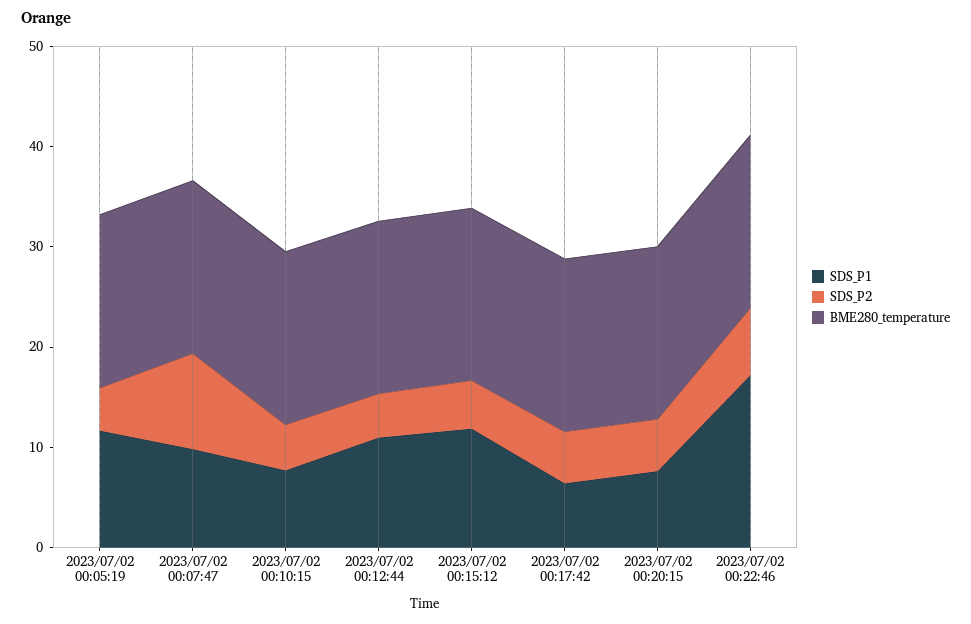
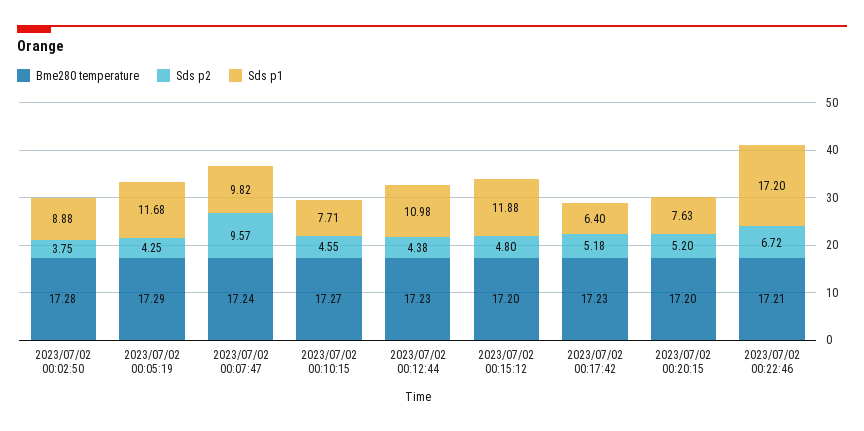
BME280_temperature, 2023/07/02 00:02:50: none -> 17.28
SDS_P2, 2023/07/02 00:02:50: none -> 3.75
SDS_P1, 2023/07/02 00:02:50: none -> 8.88

